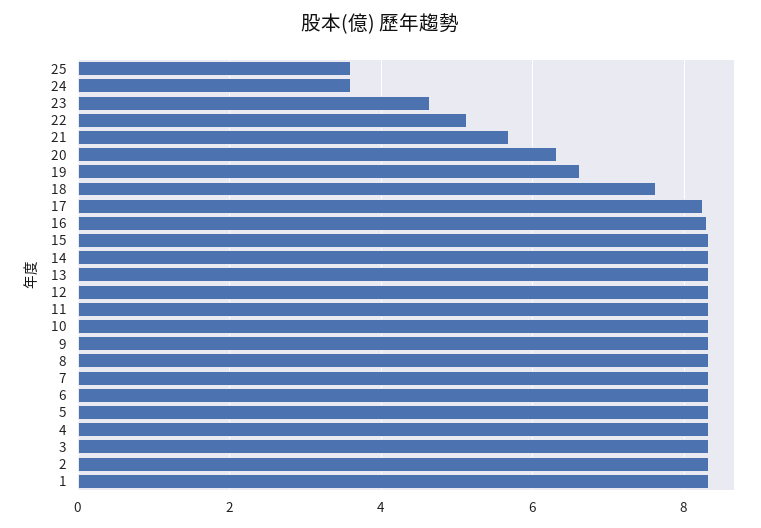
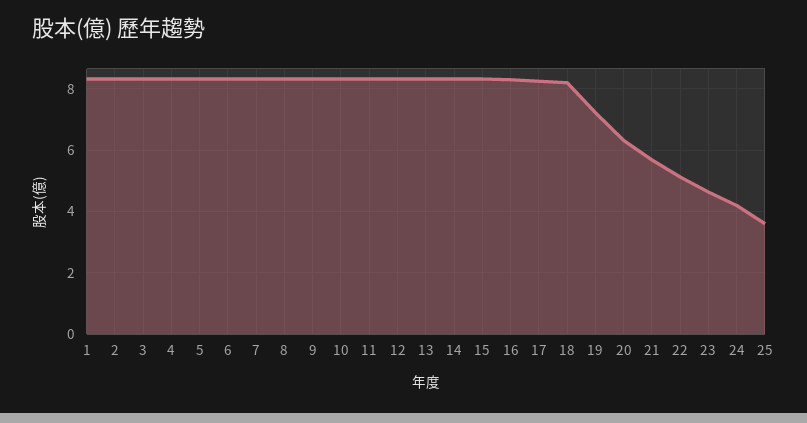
24: 3.6 -> 4.2
19: 6.6 -> 7.2
18: 7.6 -> 8.2

